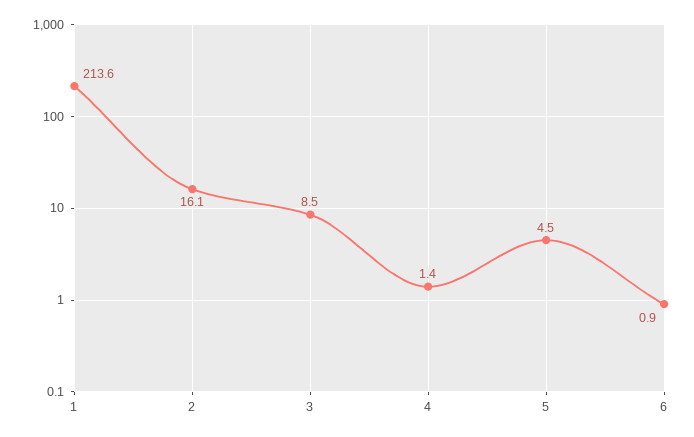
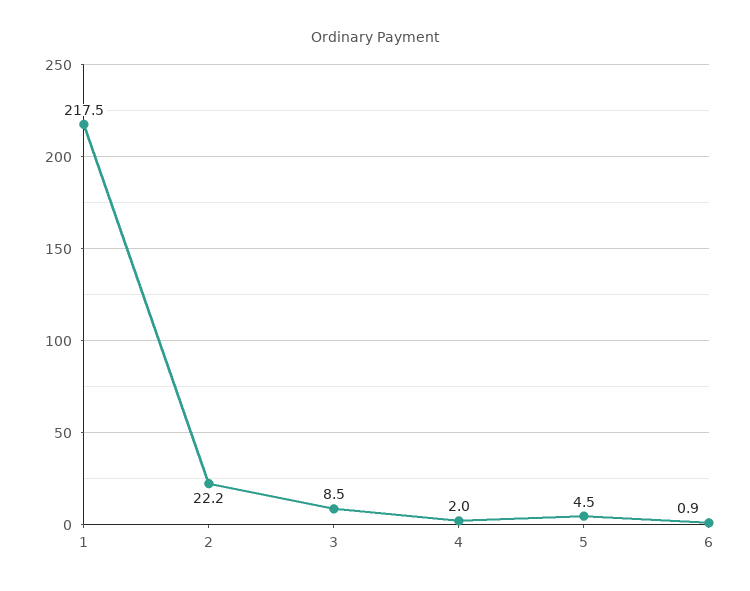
1: 213.6 -> 217.5
2: 16.1 -> 22.2
4: 1.4 -> 2

